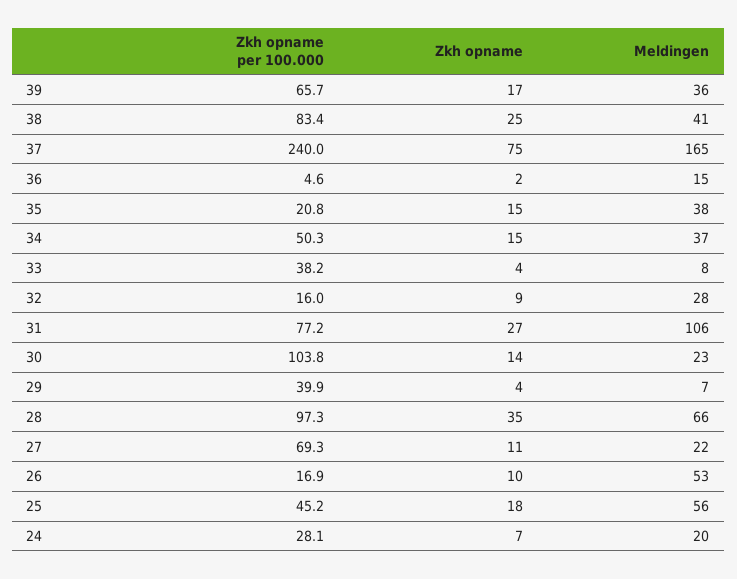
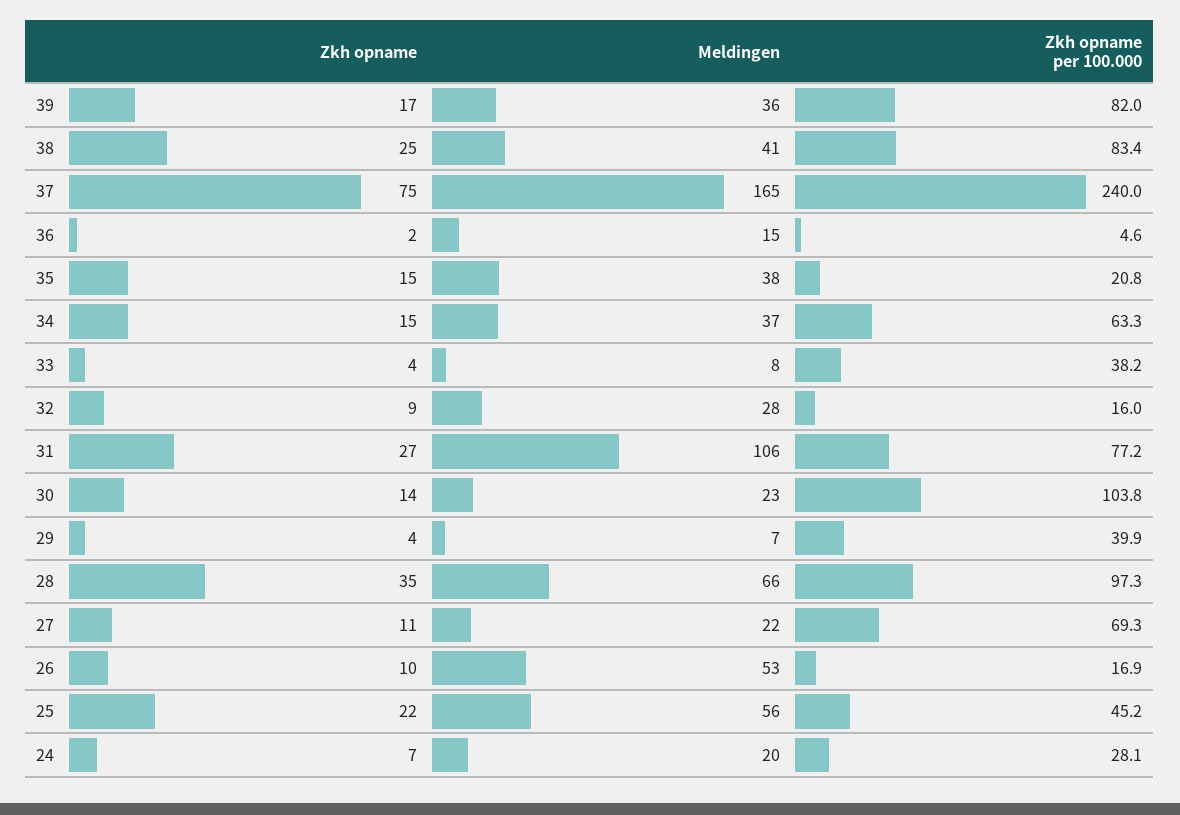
Zkh opname per 100.000, 39: 65.7 -> 82
Zkh opname per 100.000, 34: 50.3 -> 63.3
Zkh opname, 25: 18 -> 22

